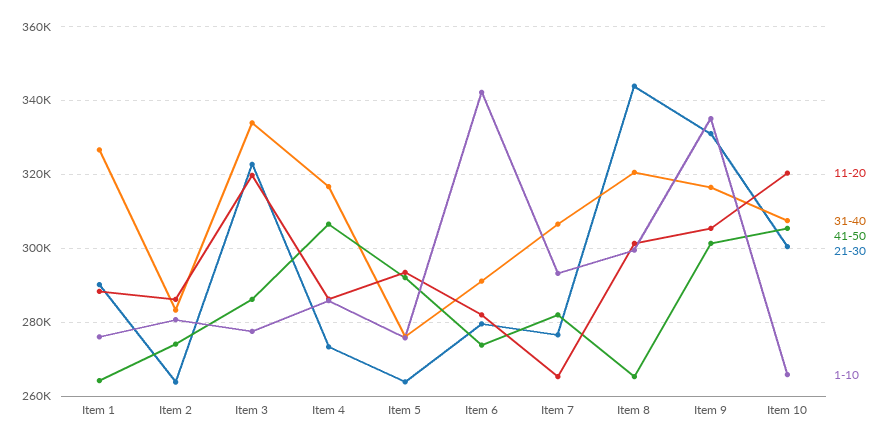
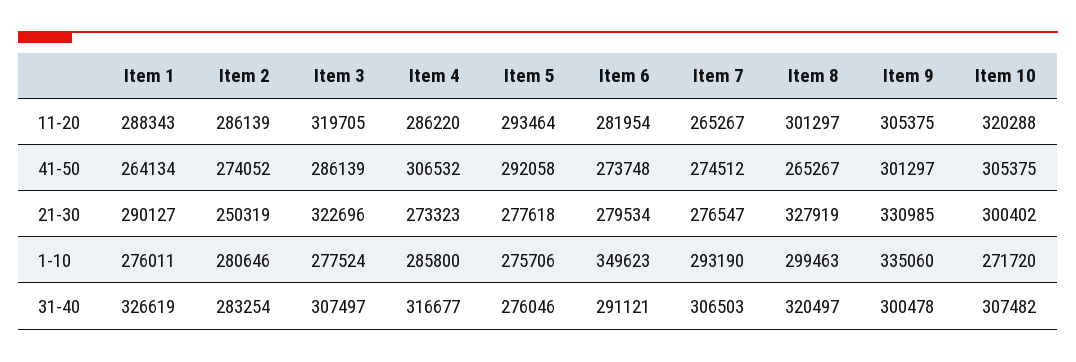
21-30, Item 2: 264000 -> 250319
31-40, Item 3: 334000 -> 307497
21-30, Item 5: 264000 -> 277618
1-10, Item 6: 342000 -> 349623
41-50, Item 7: 282000 -> 274512
21-30, Item 8: 344000 -> 327919
31-40, Item 9: 316000 -> 300478
1-10, Item 10: 266000 -> 271720

